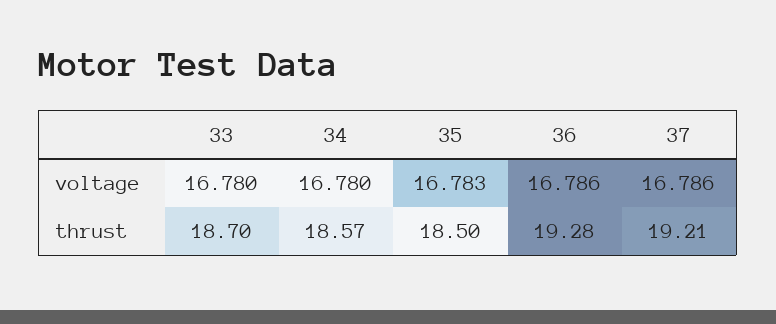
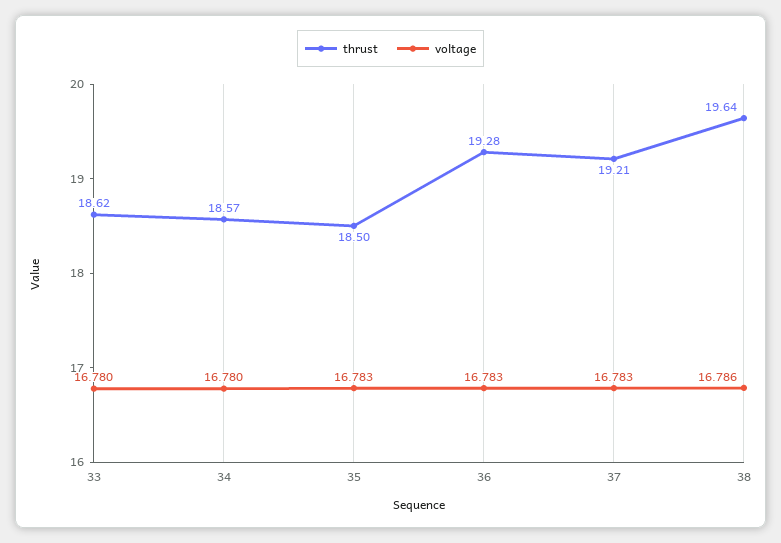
voltage, 36: 16.786 -> 16.783
voltage, 37: 16.786 -> 16.783
thrust, 33: 18.7 -> 18.62
thrust, 38: none -> 19.64
voltage, 38: none -> 16.786

